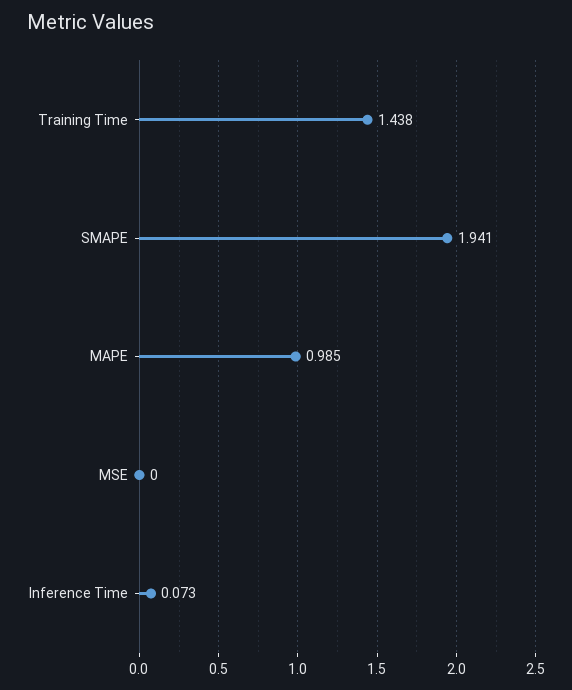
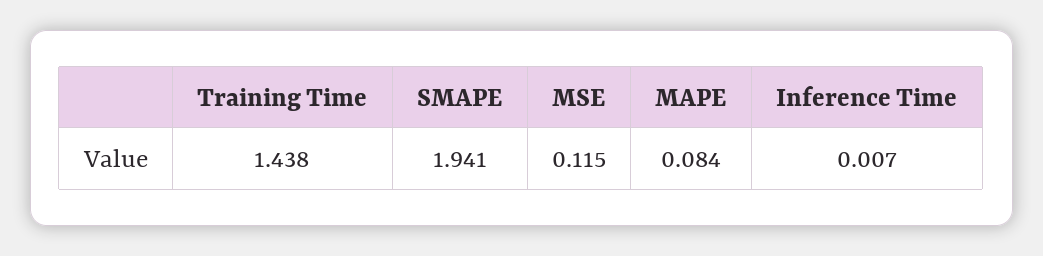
MAPE: 0.985 -> 0.084
MSE: 0 -> 0.115
Inference Time: 0.073 -> 0.007

